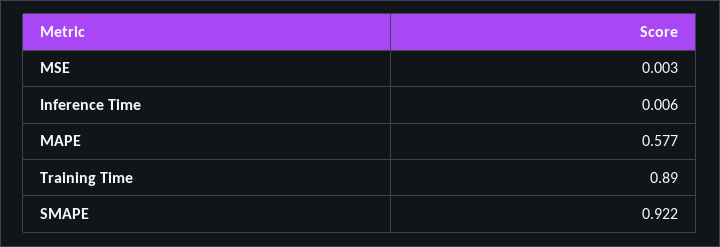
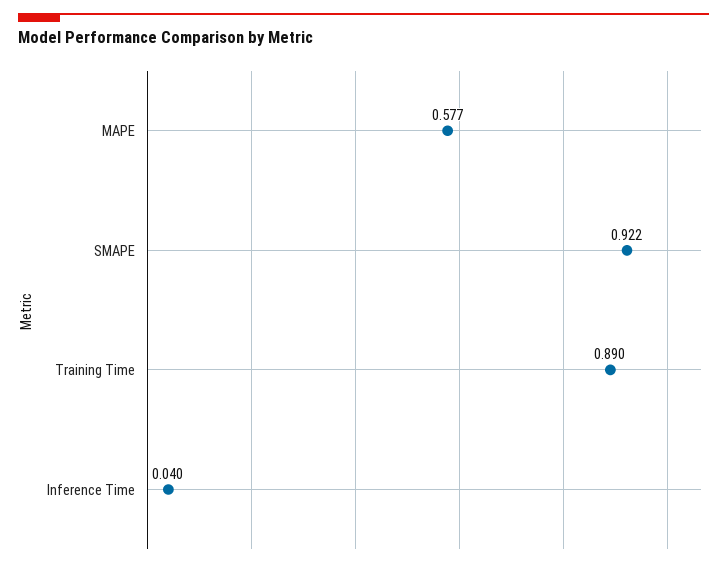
MSE: 0.003 -> none
Inference Time: 0.006 -> 0.04

